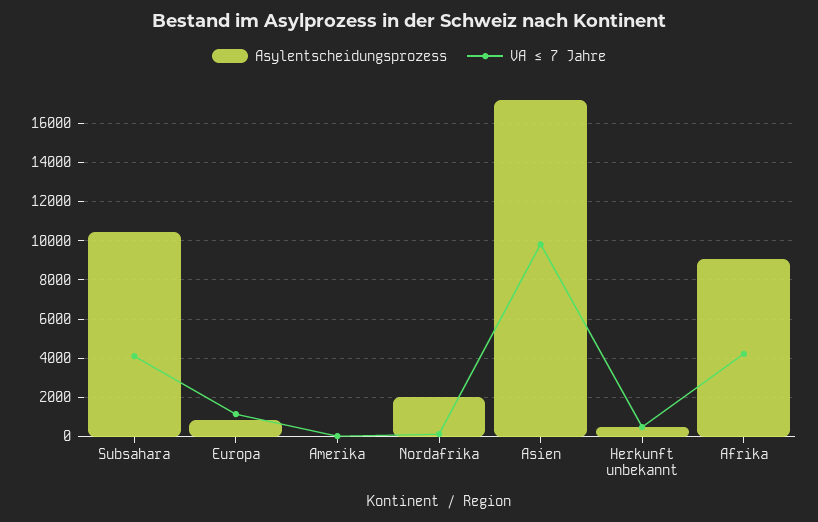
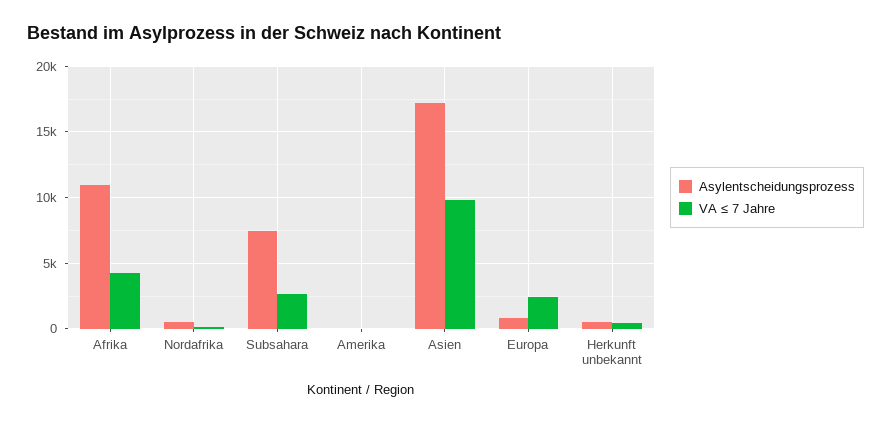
Asylentscheidungsprozess, Subsahara: 10500 -> 7500
VA ≤ 7 Jahre, Subsahara: 4000 -> 2500
VA ≤ 7 Jahre, Europa: 1000 -> 2500
Asylentscheidungsprozess, Nordafrika: 2000 -> 500
Asylentscheidungsprozess, Afrika: 9000 -> 11000

